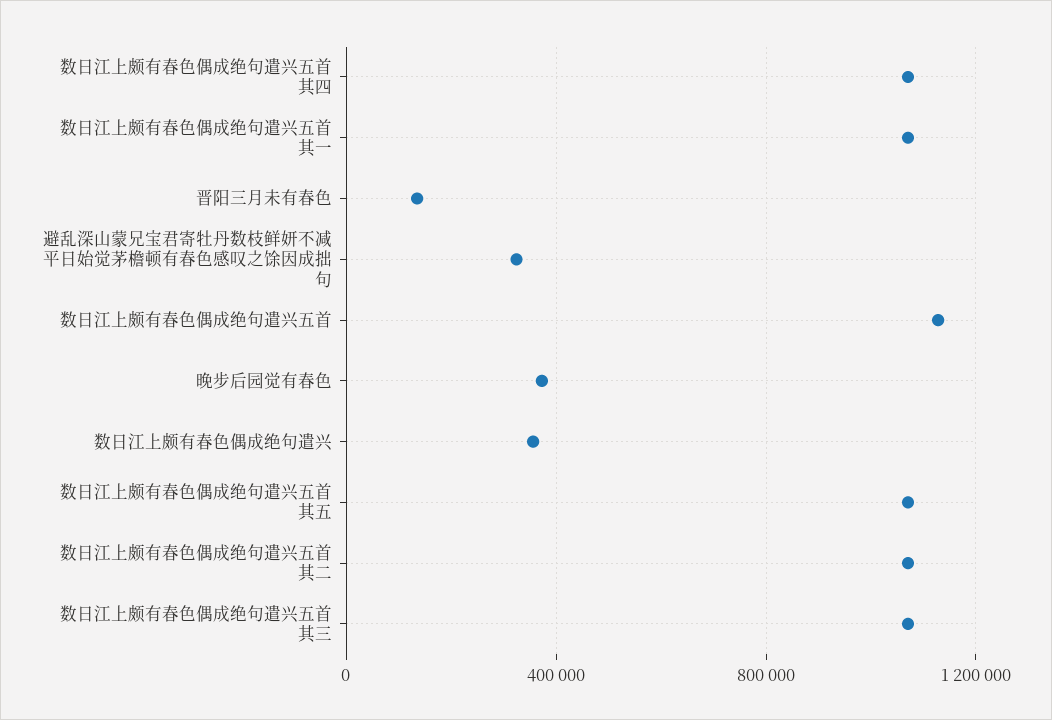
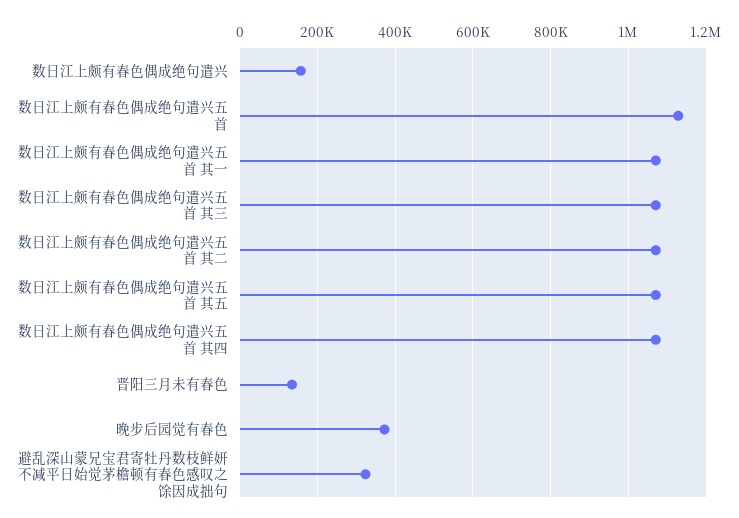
数日江上颇有春色偶成绝句遣兴: 350000 -> 160000

